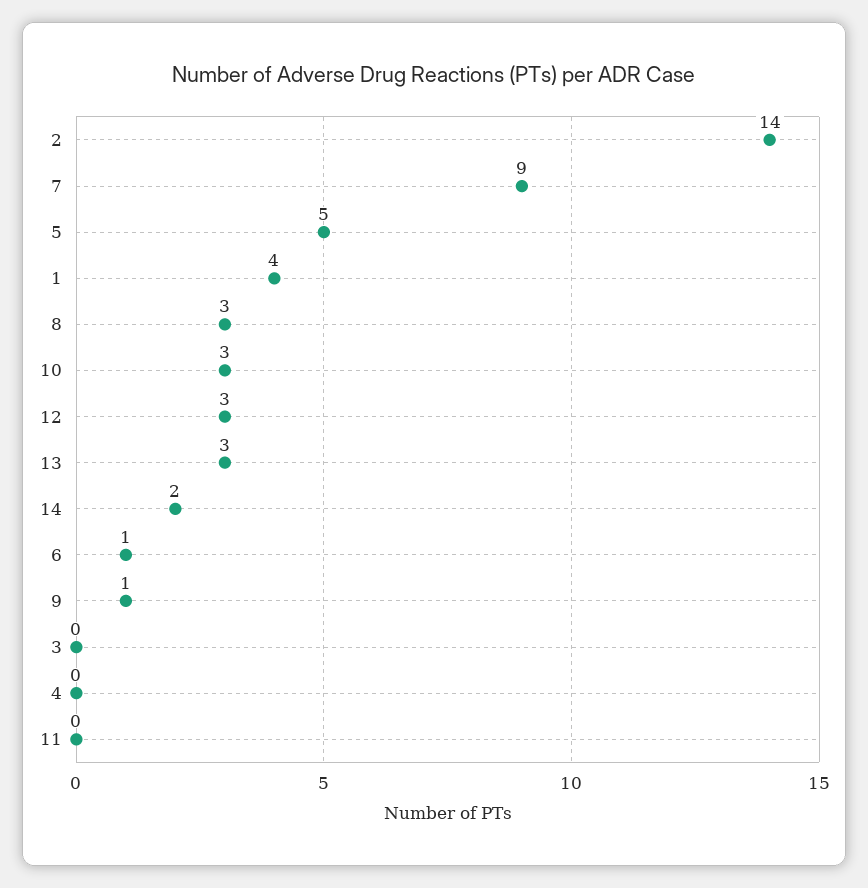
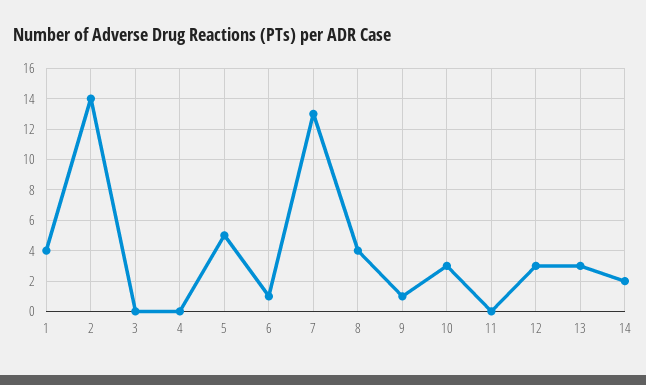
7: 9 -> 13
8: 3 -> 4

